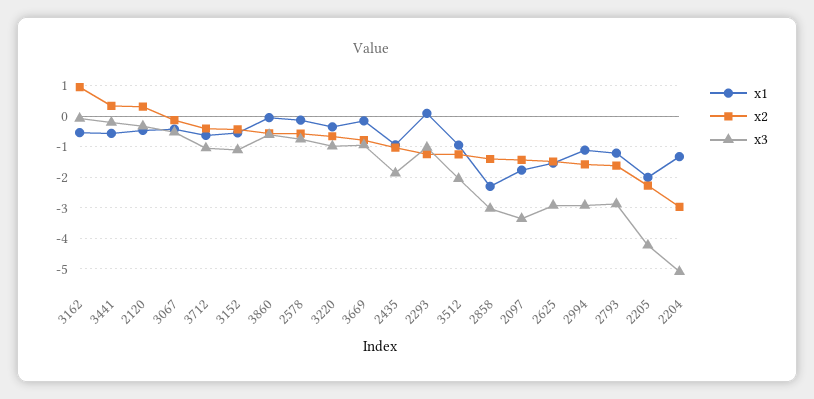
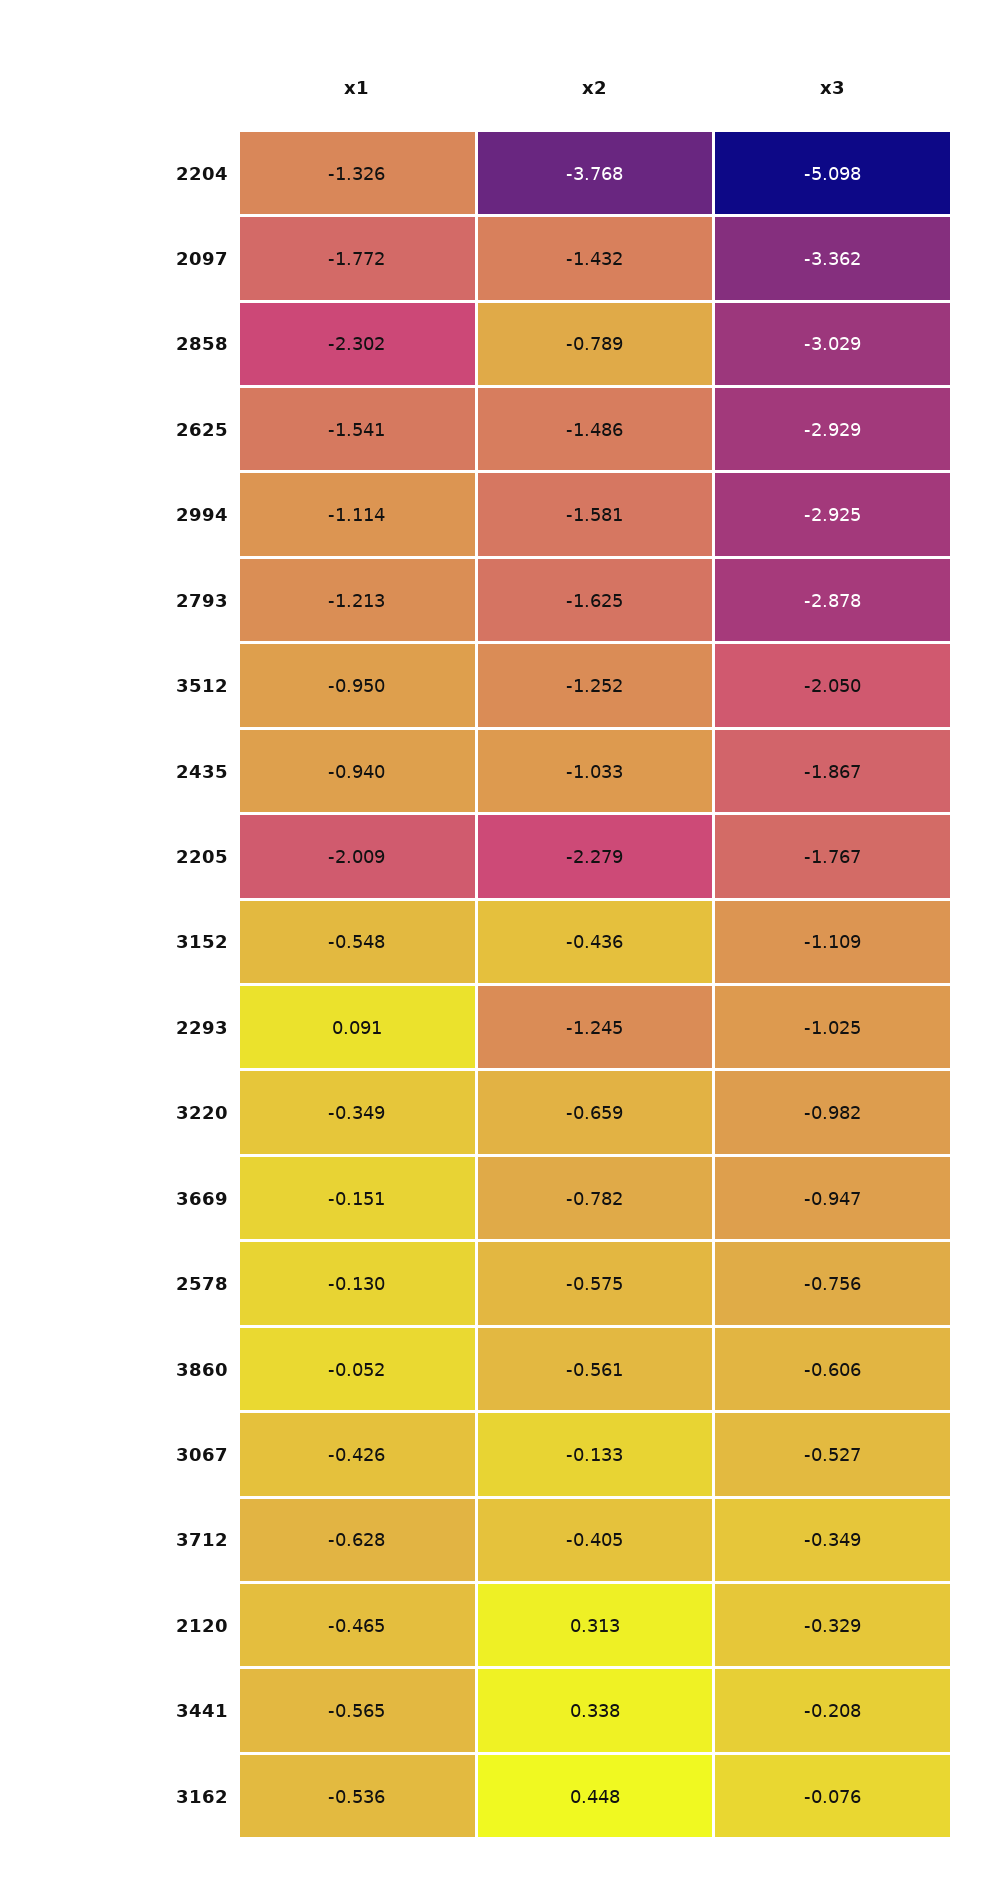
x2, 3162: 1 -> 0.448
x3, 3712: -1 -> -0.349
x2, 2858: -1.4 -> -0.789
x3, 2205: -4.2 -> -1.767
x2, 2204: -3 -> -3.768

